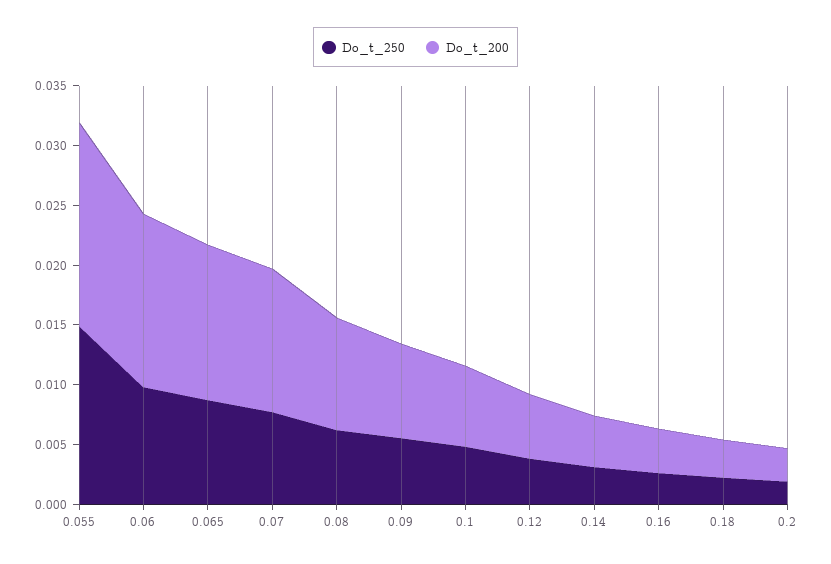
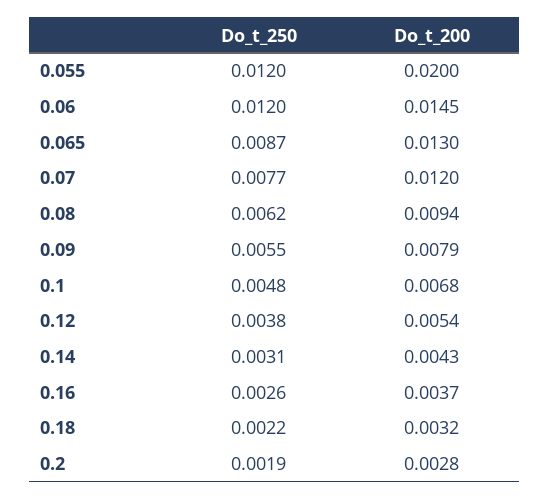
Do_t_250, 0.055: 0.015 -> 0.012
Do_t_200, 0.055: 0.017 -> 0.02
Do_t_250, 0.06: 0.01 -> 0.012

